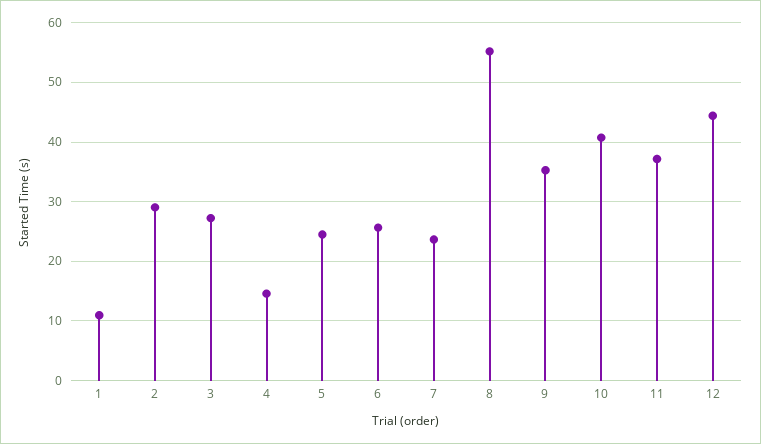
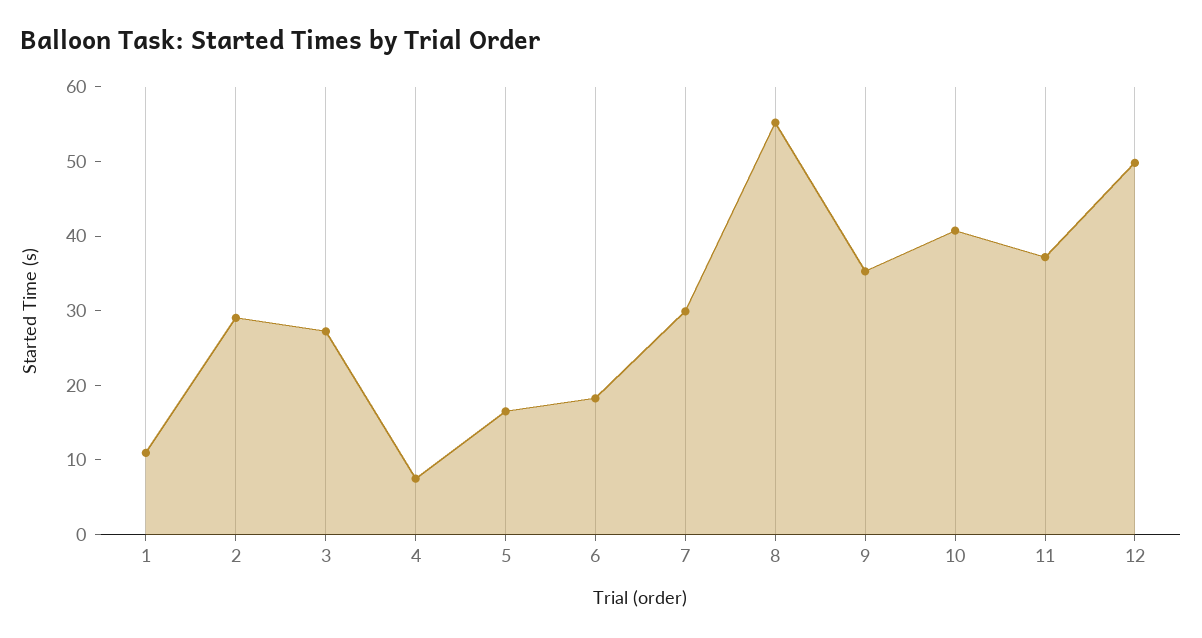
4: 14 -> 8
5: 24 -> 16
6: 26 -> 18
7: 24 -> 30
12: 44 -> 50

